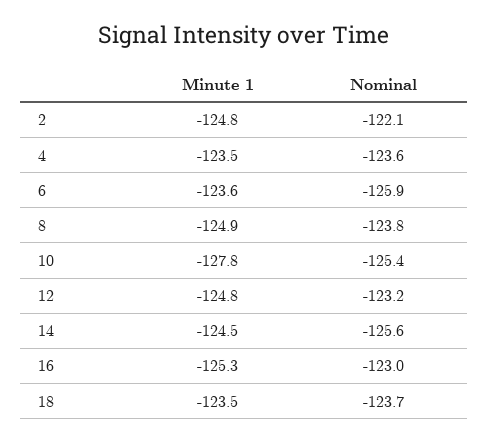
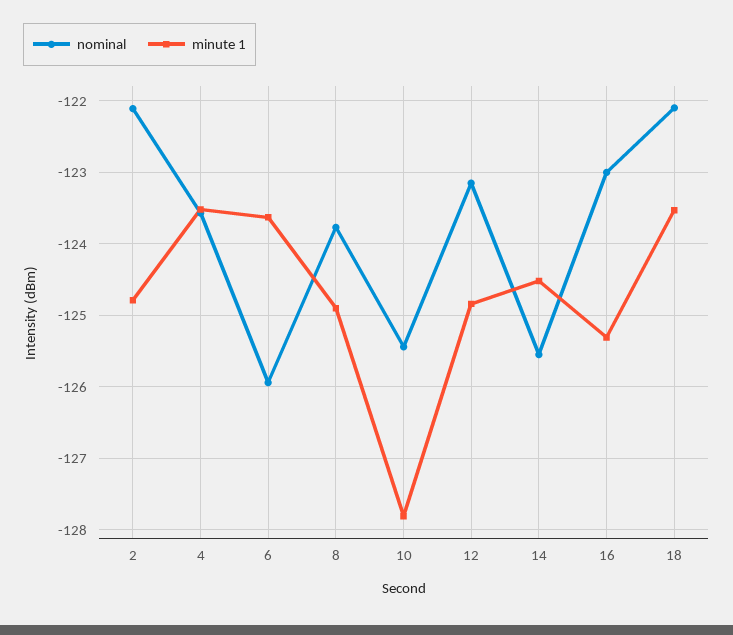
Nominal, 18: -123.7 -> -122.1

